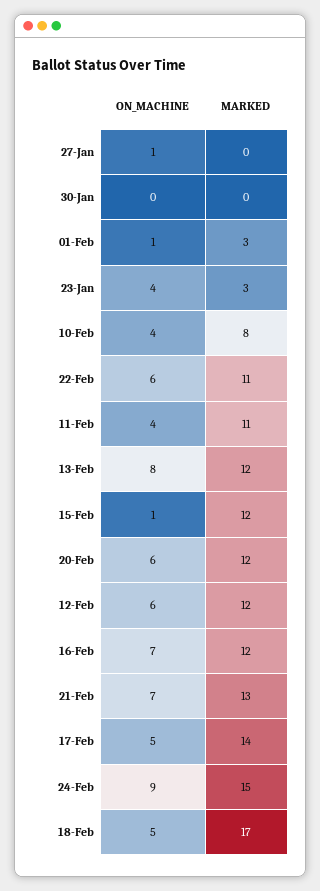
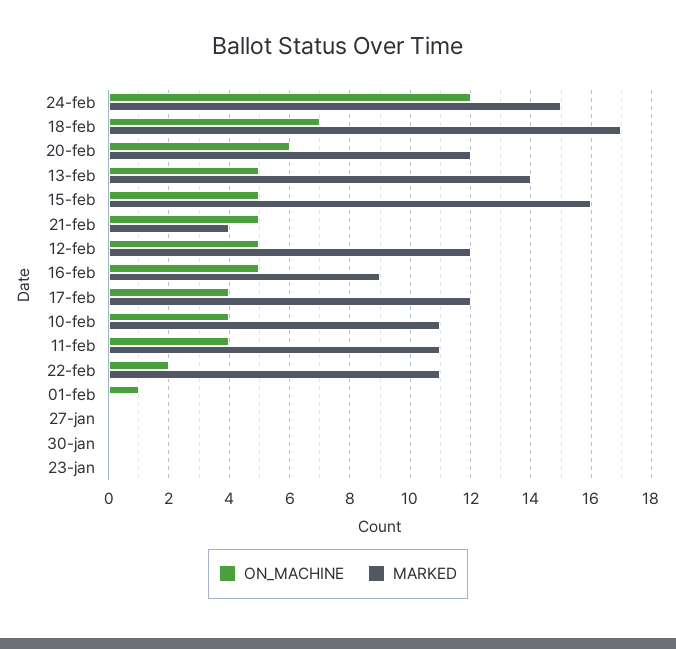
ON_MACHINE, 27-Jan: 1 -> 0
MARKED, 01-Feb: 3 -> 0
ON_MACHINE, 23-Jan: 4 -> 0
MARKED, 23-Jan: 3 -> 0
MARKED, 10-Feb: 8 -> 11
ON_MACHINE, 22-Feb: 6 -> 2
ON_MACHINE, 13-Feb: 8 -> 5
MARKED, 13-Feb: 12 -> 14
ON_MACHINE, 15-Feb: 1 -> 5
MARKED, 15-Feb: 12 -> 16
ON_MACHINE, 12-Feb: 6 -> 5
ON_MACHINE, 16-Feb: 7 -> 5
MARKED, 16-Feb: 12 -> 9
ON_MACHINE, 21-Feb: 7 -> 5
MARKED, 21-Feb: 13 -> 4
ON_MACHINE, 17-Feb: 5 -> 4
MARKED, 17-Feb: 14 -> 12
ON_MACHINE, 24-Feb: 9 -> 12
ON_MACHINE, 18-Feb: 5 -> 7

